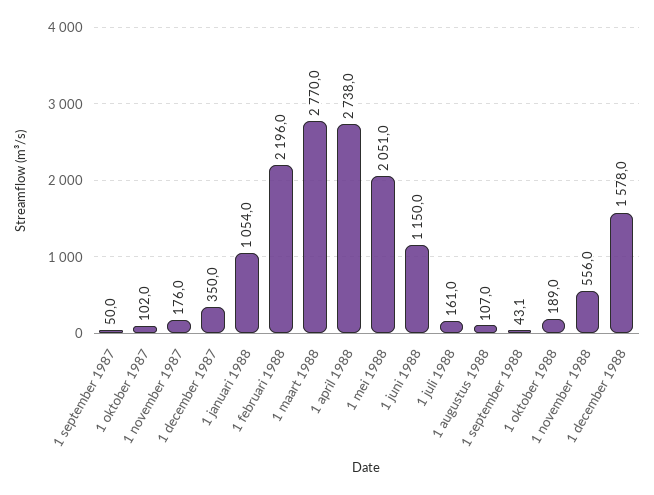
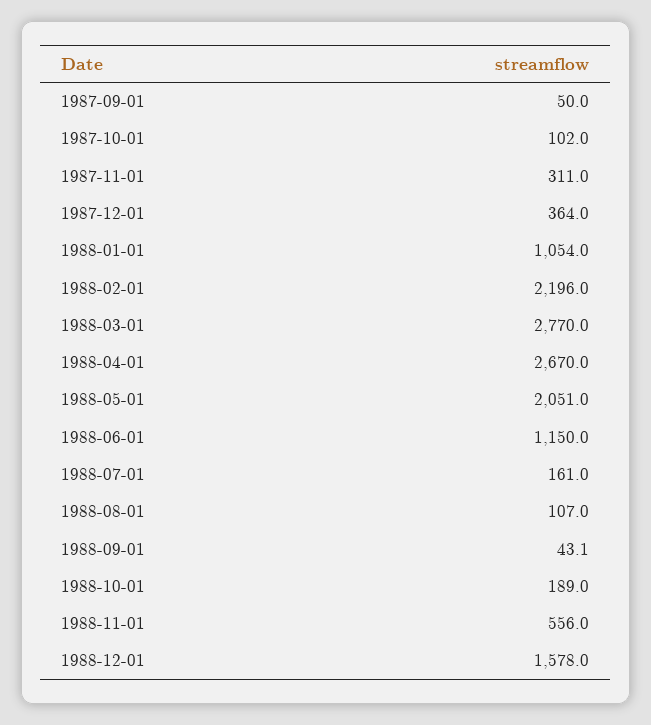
1 november 1987: 176 -> 311
1 december 1987: 350 -> 364
1 april 1988: 2738 -> 2670

